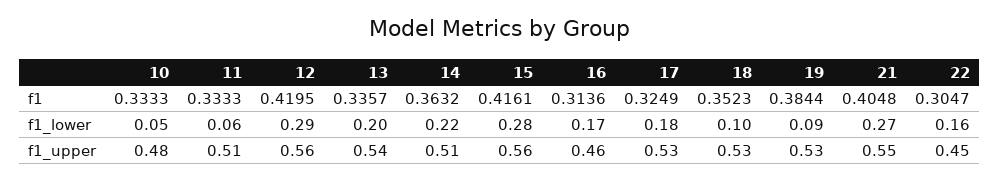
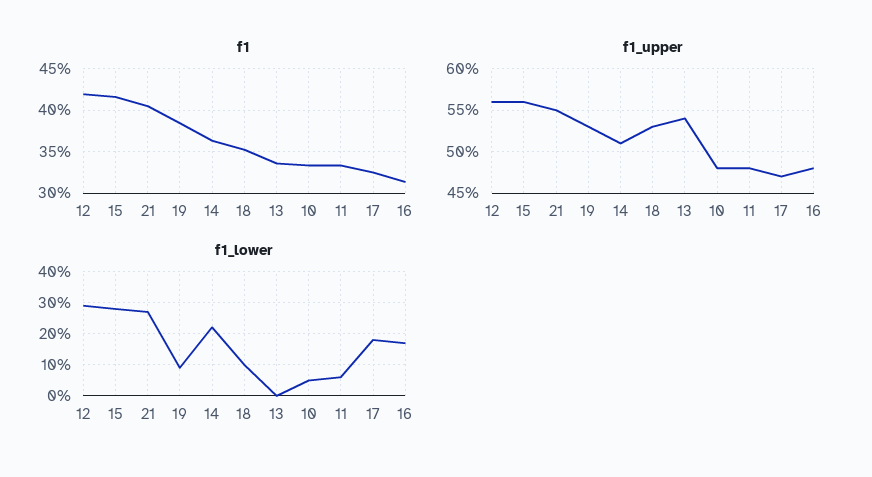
f1, 22: 0.3047 -> none
f1_lower, 13: 0.2 -> 0
f1_lower, 22: 0.16 -> none
f1_upper, 11: 0.51 -> 0.48
f1_upper, 16: 0.46 -> 0.48
f1_upper, 17: 0.53 -> 0.47
f1_upper, 22: 0.45 -> none

